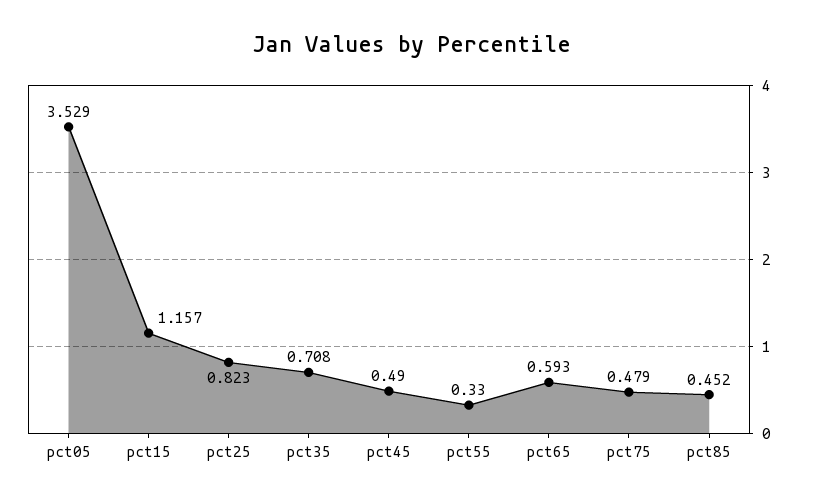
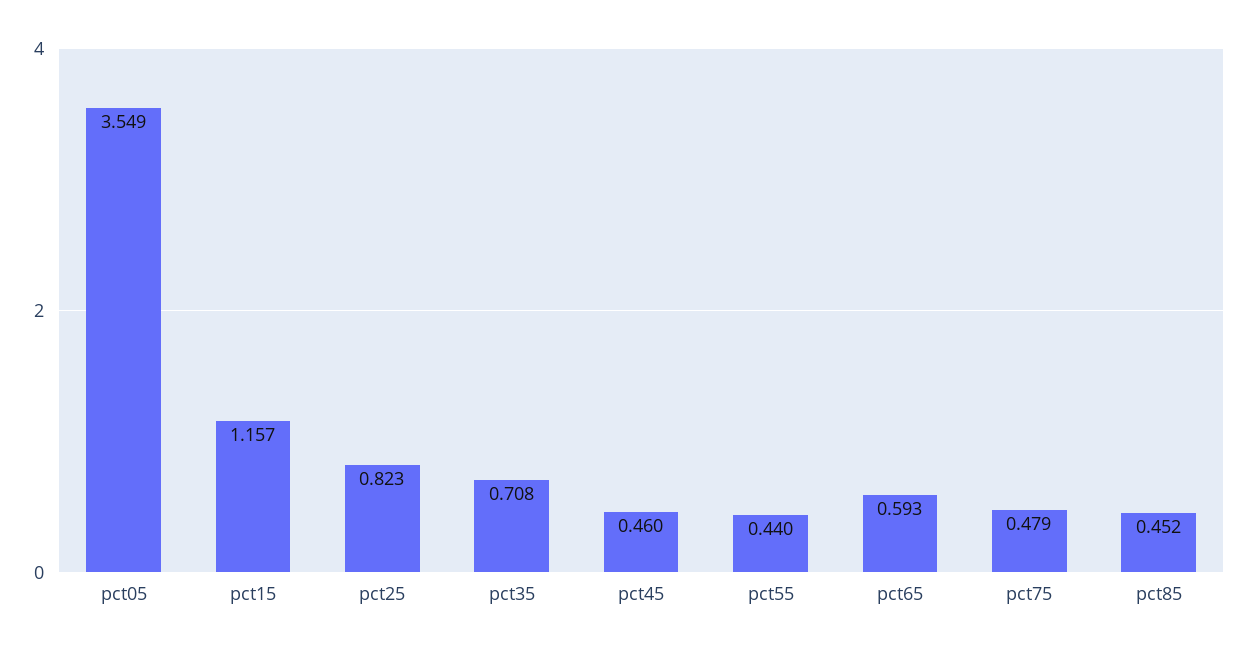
pct05: 3.529 -> 3.549
pct45: 0.49 -> 0.46
pct55: 0.33 -> 0.44

